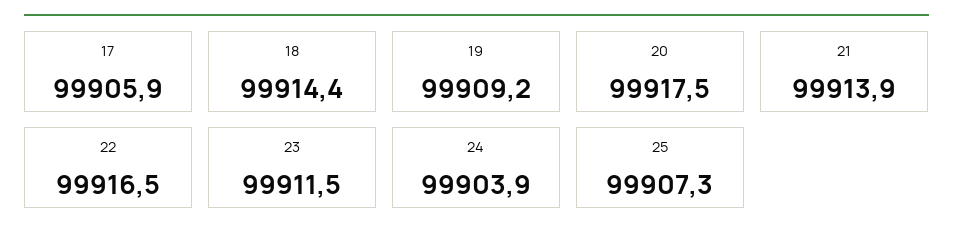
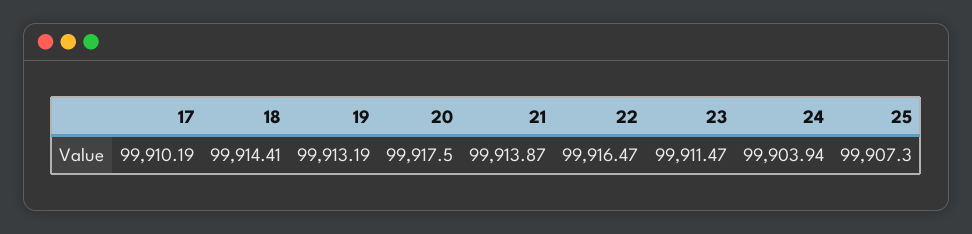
17: 99905.9 -> 99910.19
19: 99909.2 -> 99913.19

